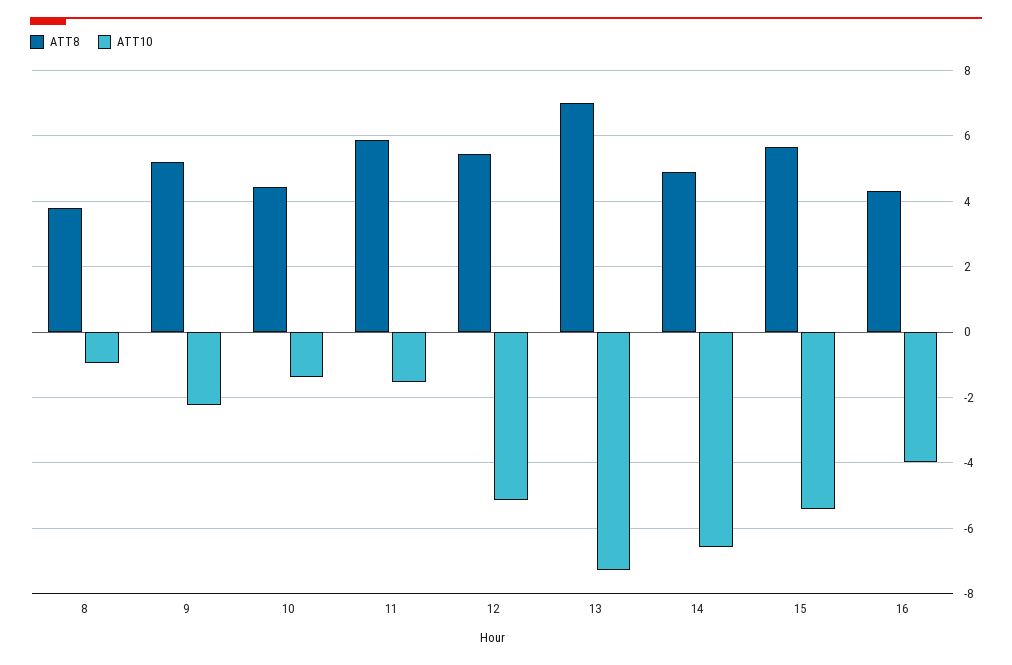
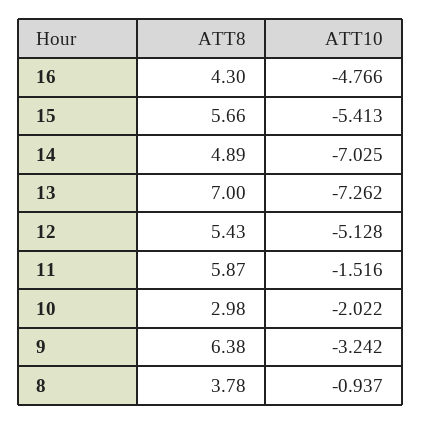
ATT8, 9: 5.2 -> 6.38
ATT10, 9: -2.2 -> -3.242
ATT8, 10: 4.4 -> 2.98
ATT10, 10: -1.4 -> -2.022
ATT10, 14: -6.6 -> -7.025
ATT10, 16: -4 -> -4.766

